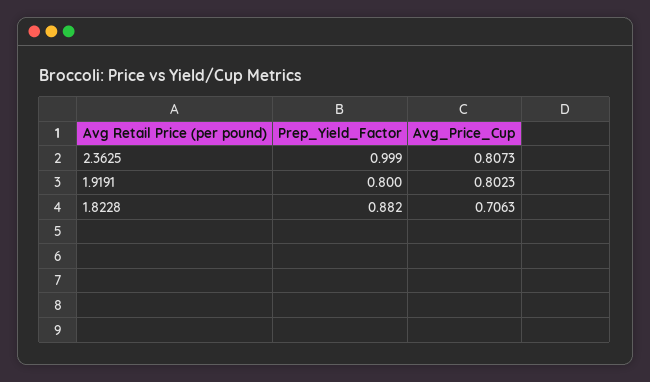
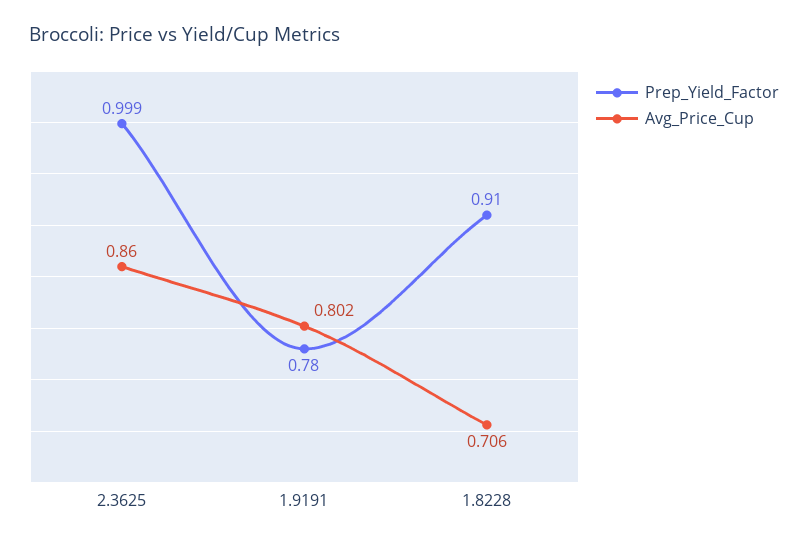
Avg_Price_Cup, 2.3625: 0.8073 -> 0.86
Prep_Yield_Factor, 1.9191: 0.8 -> 0.78
Prep_Yield_Factor, 1.8228: 0.882 -> 0.91

